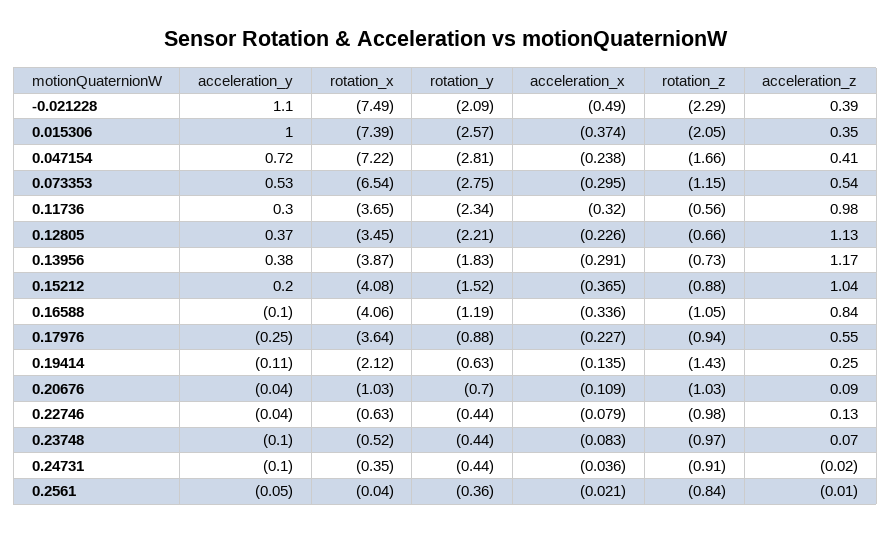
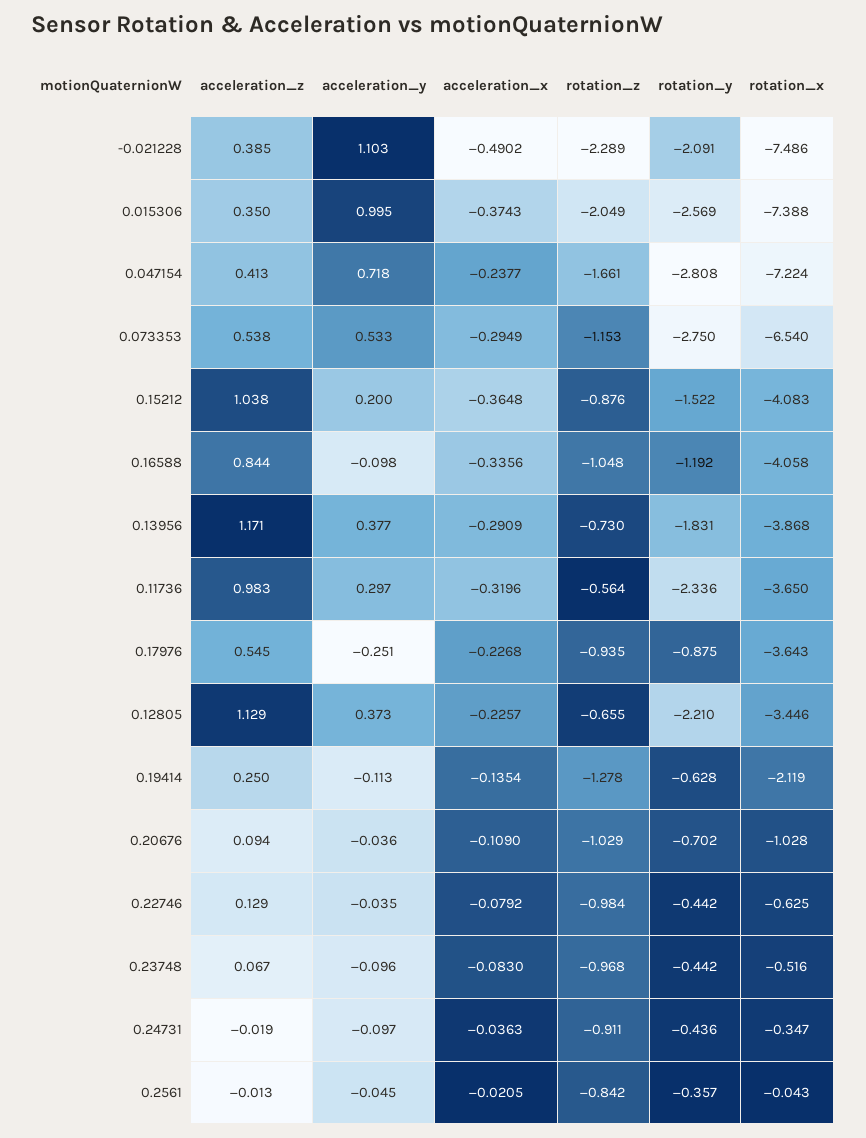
rotation_z, 0.19414: -1.43 -> -1.278

